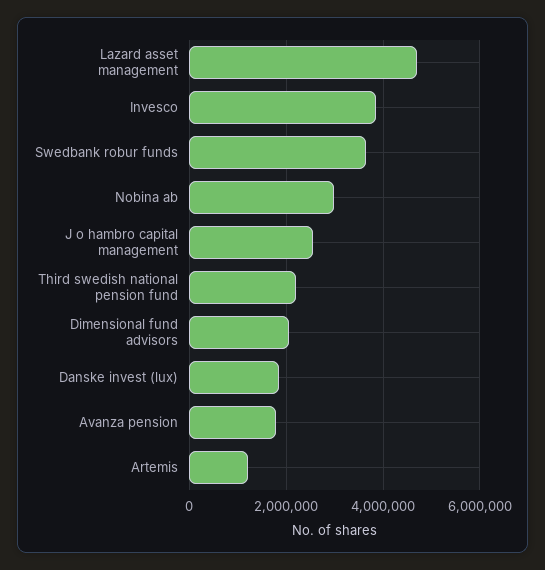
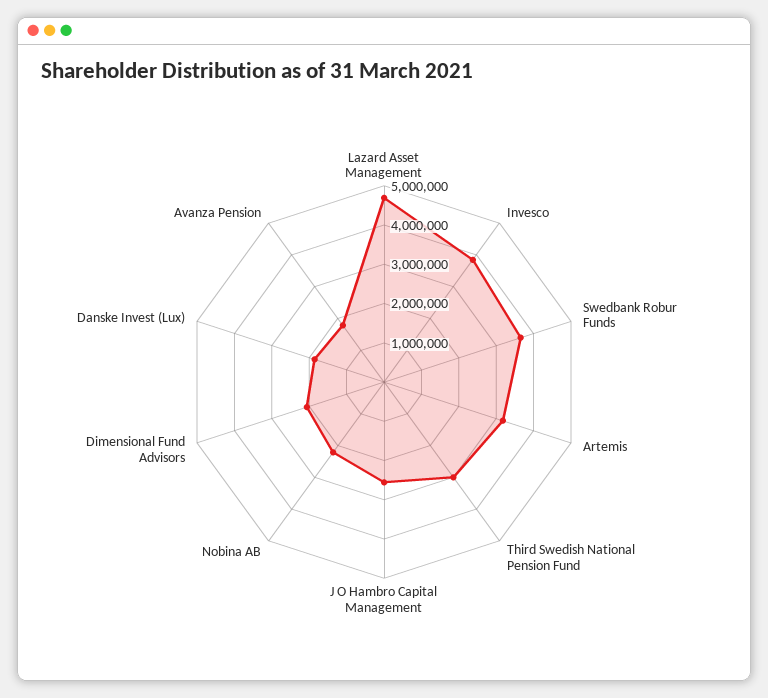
Nobina ab: 3000000 -> 2250000
Third swedish national pension fund: 2200000 -> 3000000
Artemis: 1200000 -> 3250000

